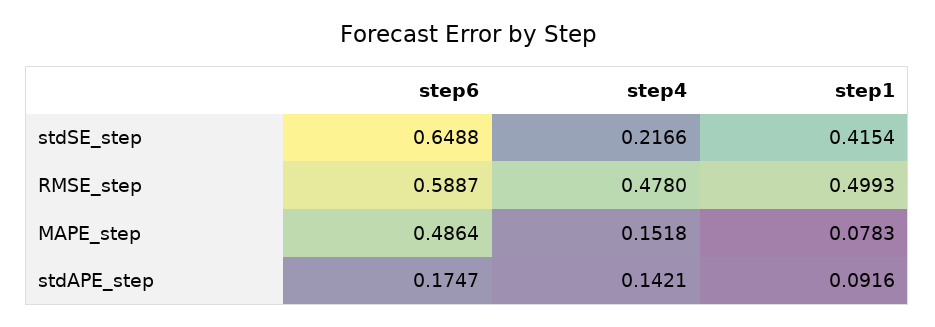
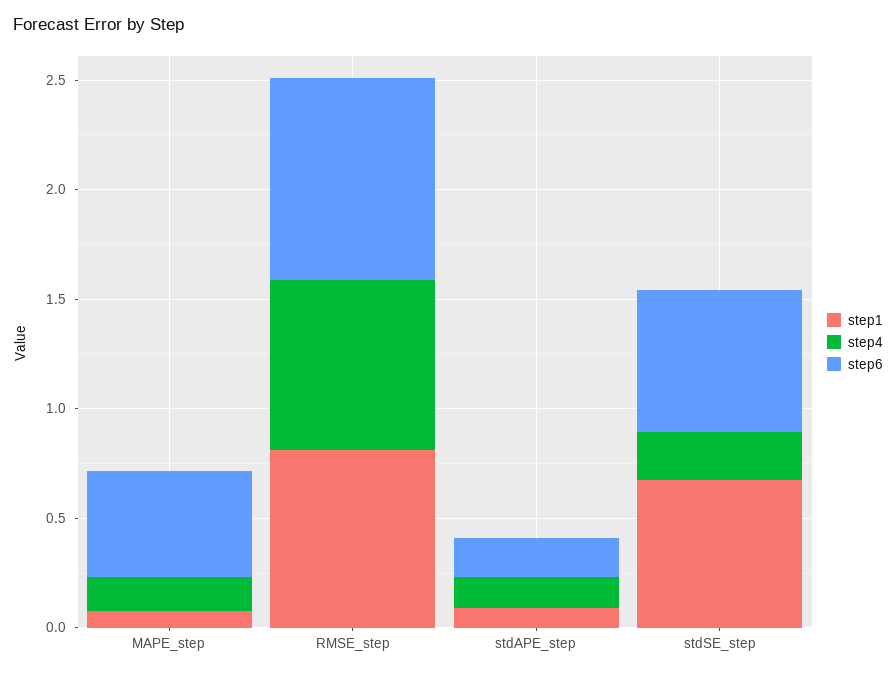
step1, stdSE_step: 0.4154 -> 0.7
step6, RMSE_step: 0.5887 -> 0.9
step4, RMSE_step: 0.478 -> 0.8
step1, RMSE_step: 0.4993 -> 0.8

